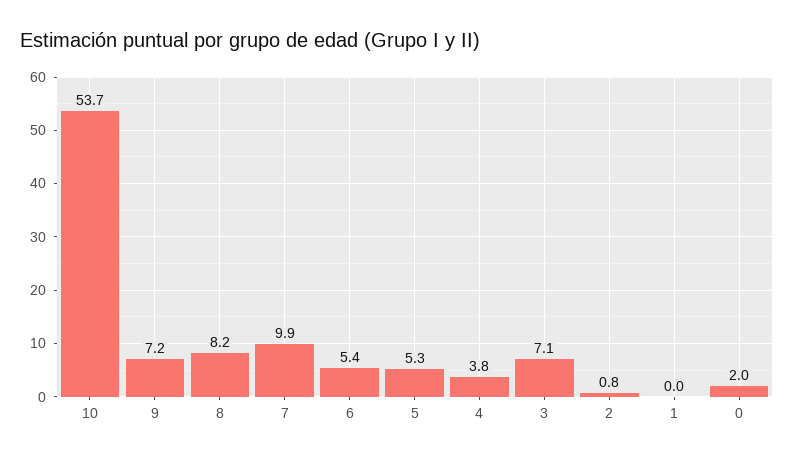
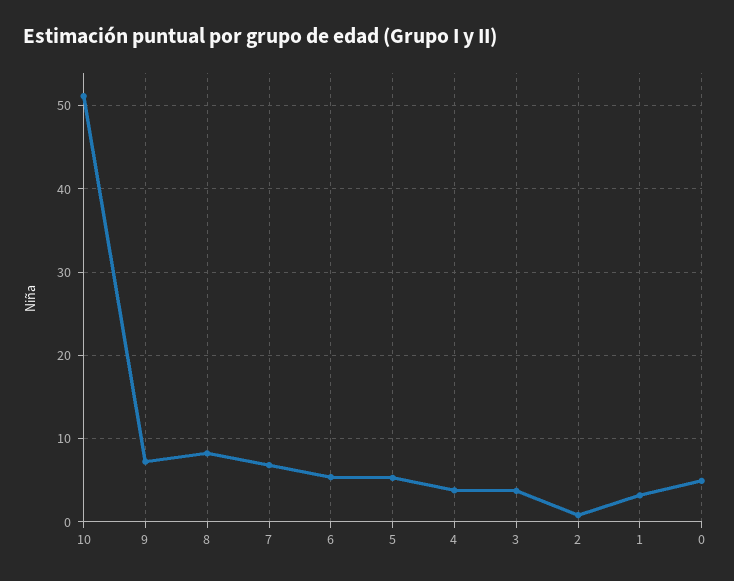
10: 53.7 -> 51
7: 9.9 -> 7
3: 7.1 -> 4
1: 0 -> 3
0: 2 -> 5

